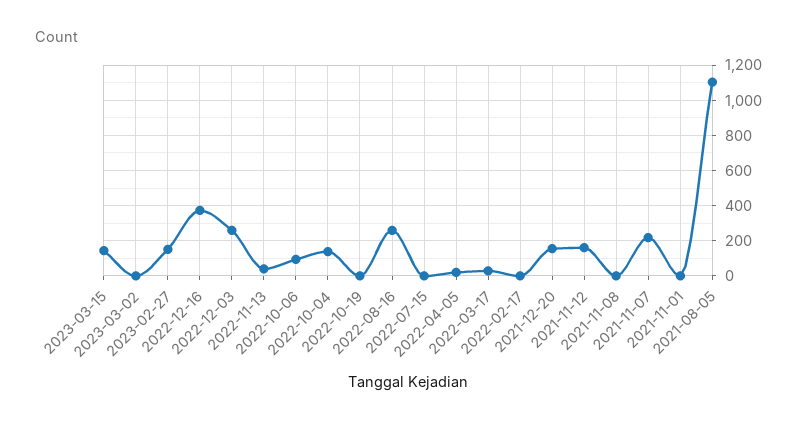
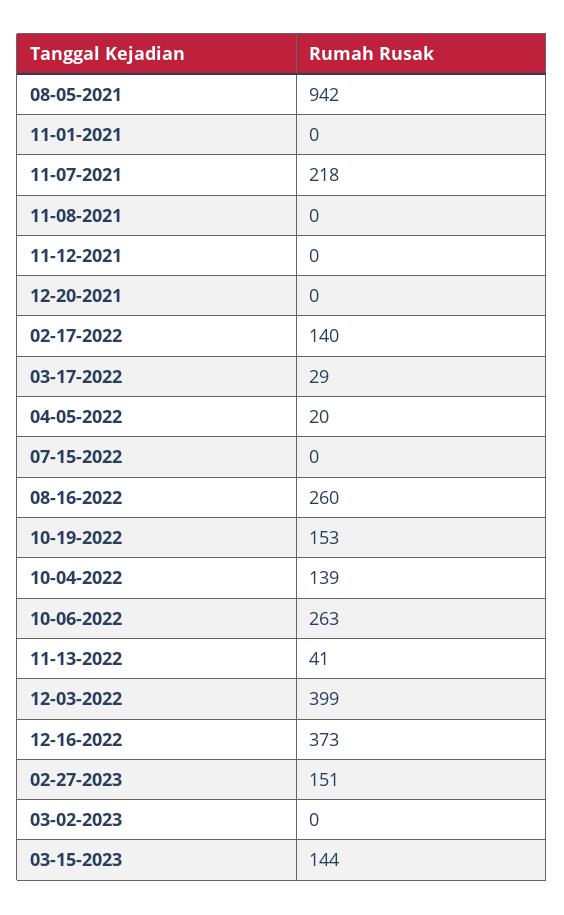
2022-12-03: 250 -> 399
2022-10-06: 100 -> 263
2022-10-19: 0 -> 153
2022-02-17: 0 -> 140
2021-12-20: 150 -> 0
2021-11-12: 150 -> 0
2021-08-05: 1100 -> 942

